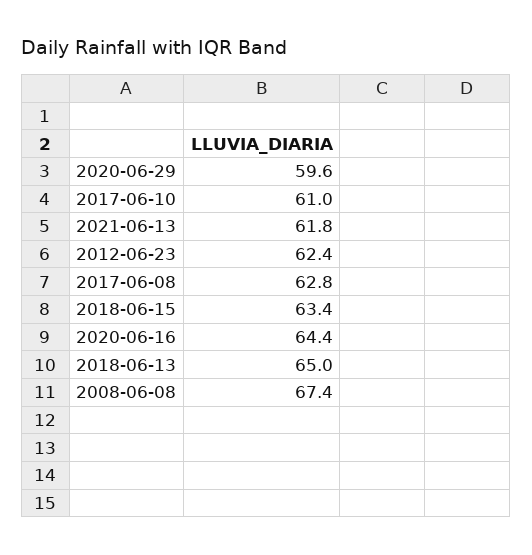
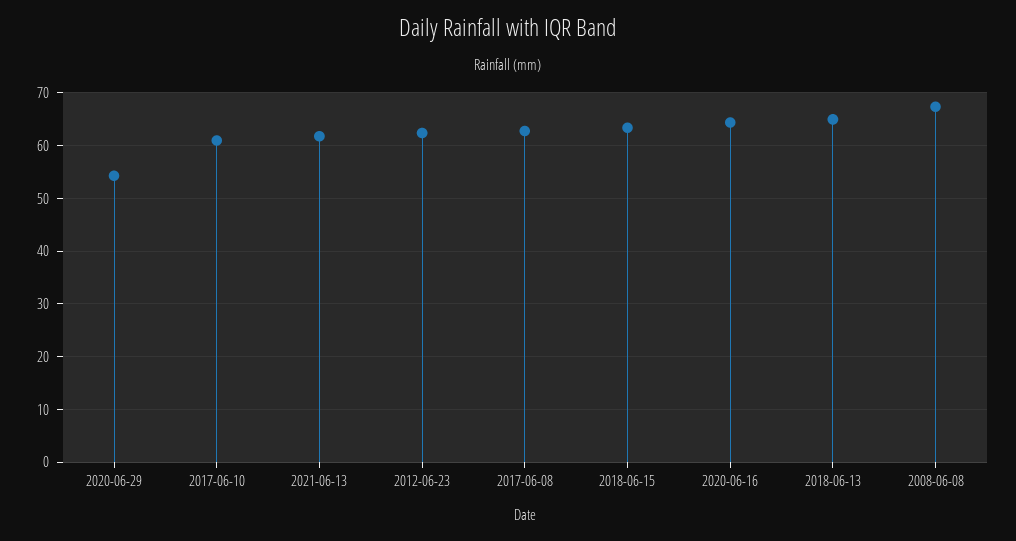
2020-06-29: 59.6 -> 54

